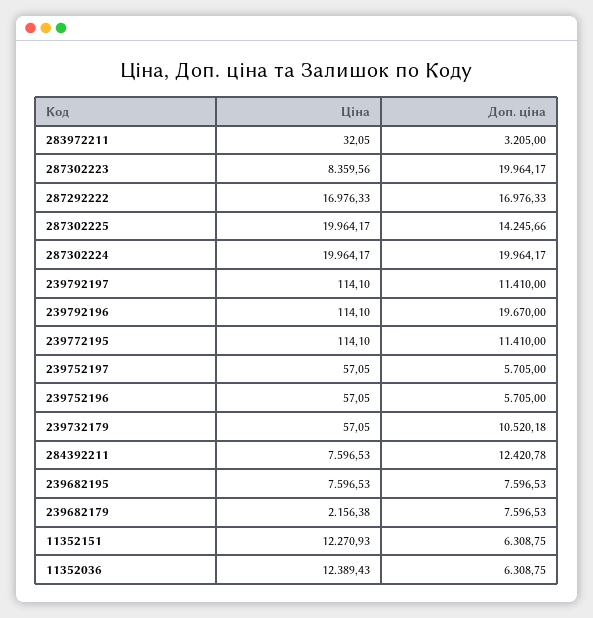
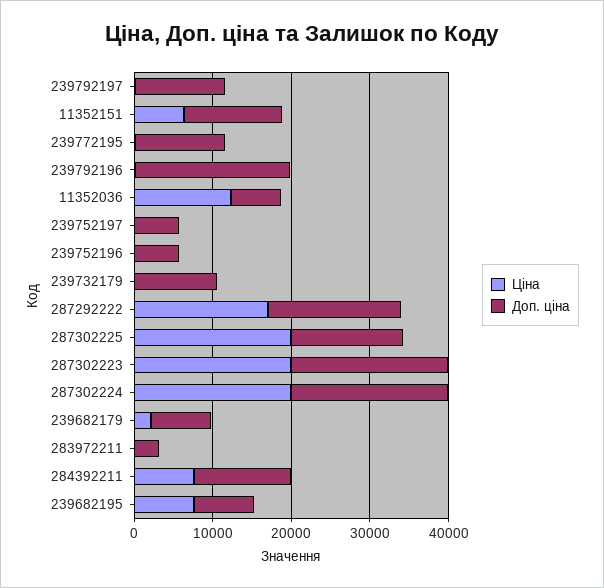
Ціна, 287302223: 8359.56 -> 20000
Ціна, 11352151: 12270.93 -> 6000
Доп. ціна, 11352151: 6308.75 -> 12000

